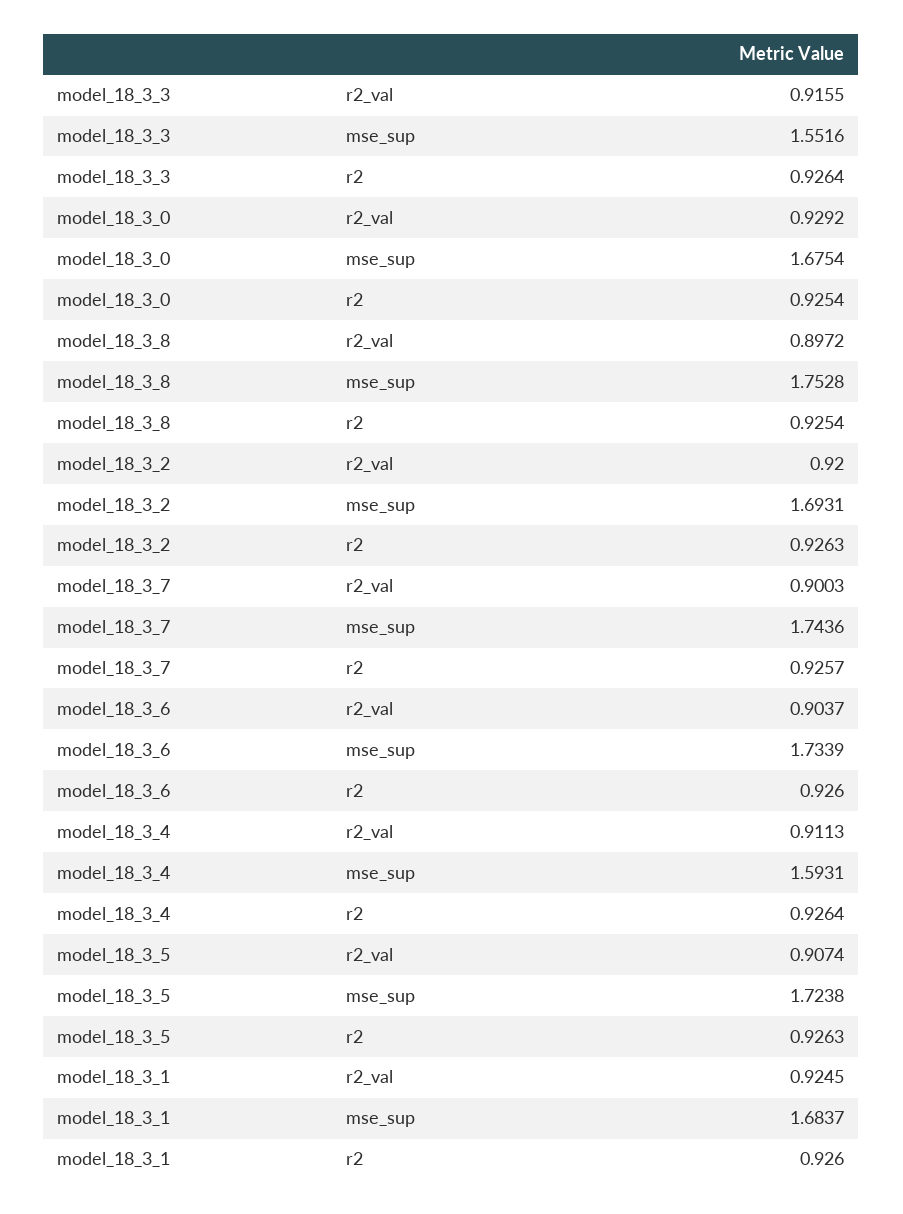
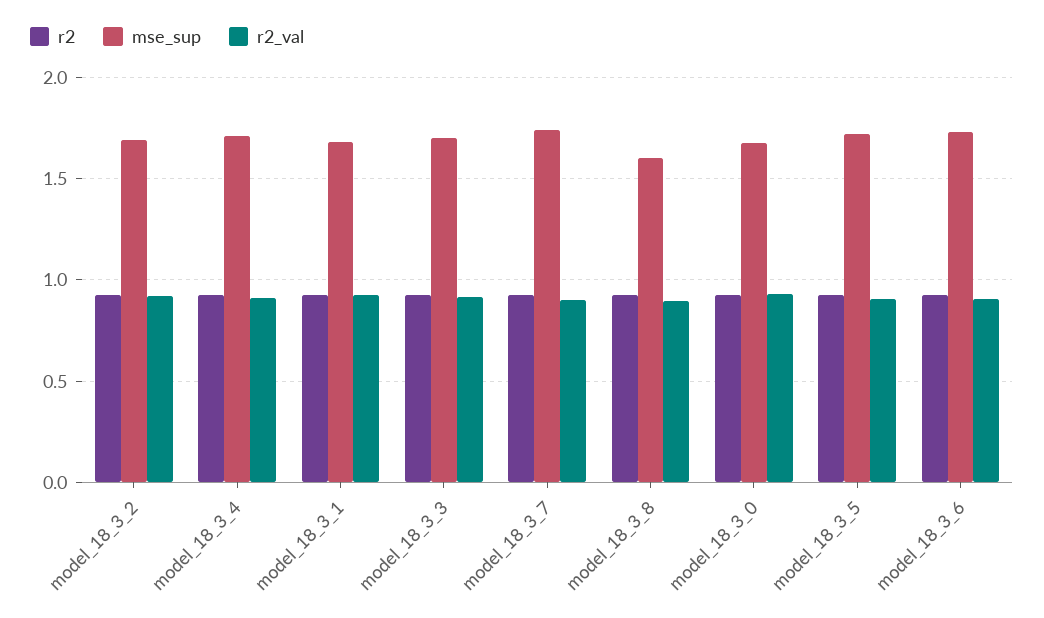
mse_sup, model_18_3_3: 1.5516 -> 1.7
mse_sup, model_18_3_8: 1.7528 -> 1.6
mse_sup, model_18_3_4: 1.5931 -> 1.7

